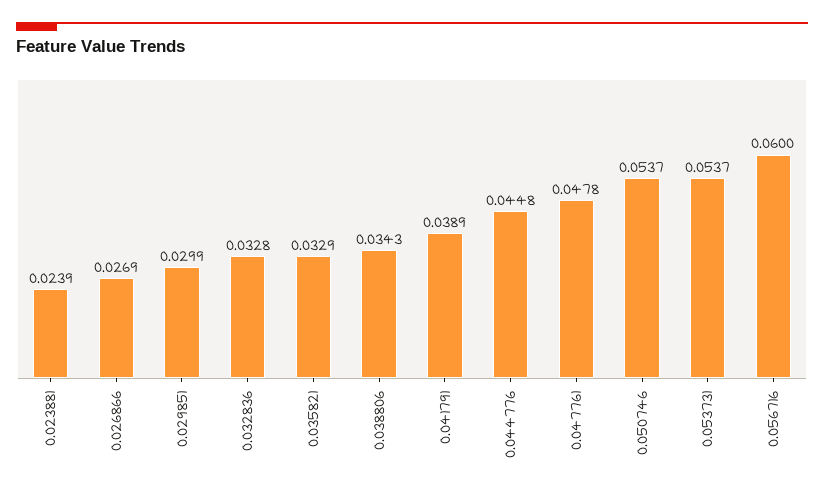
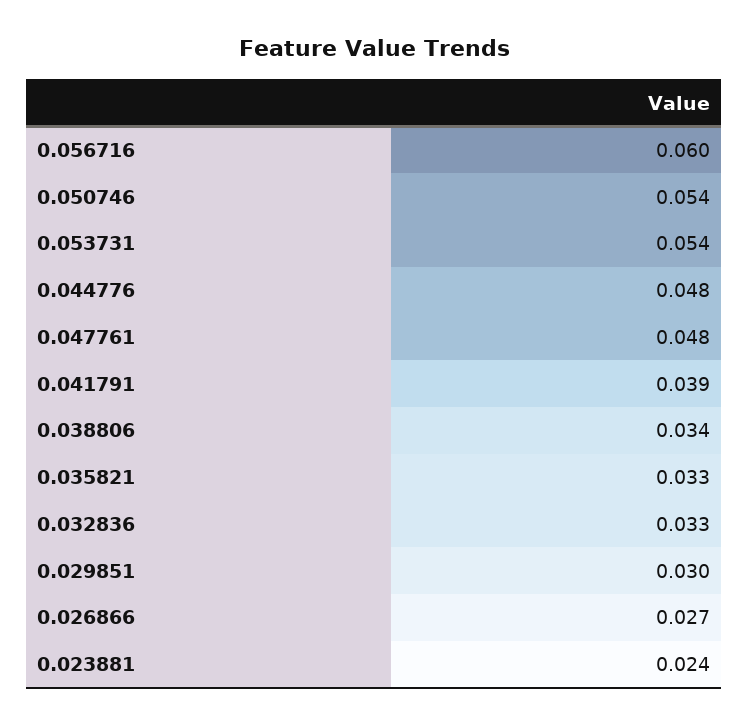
0.044776: 0.0448 -> 0.048

